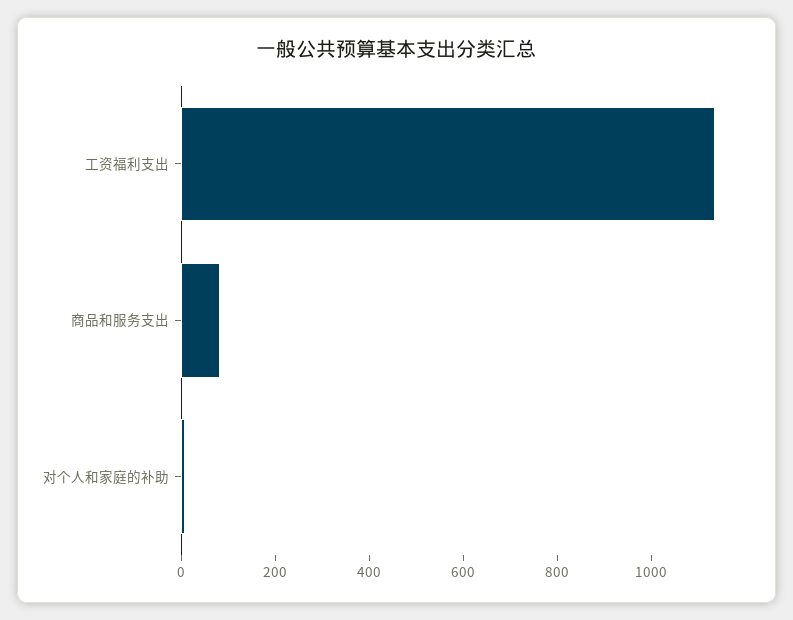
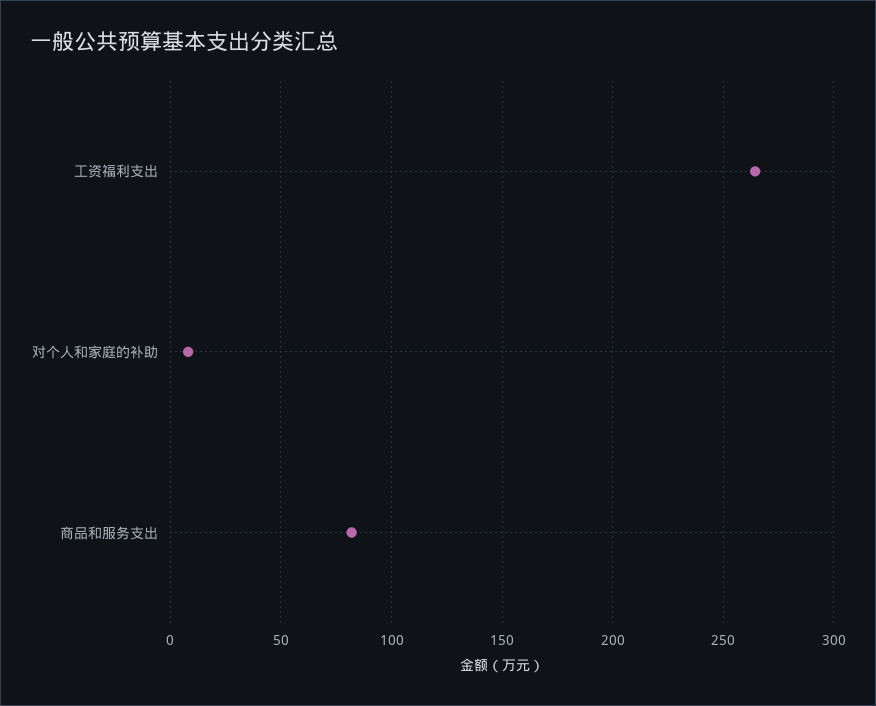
工资福利支出: 1150 -> 265

